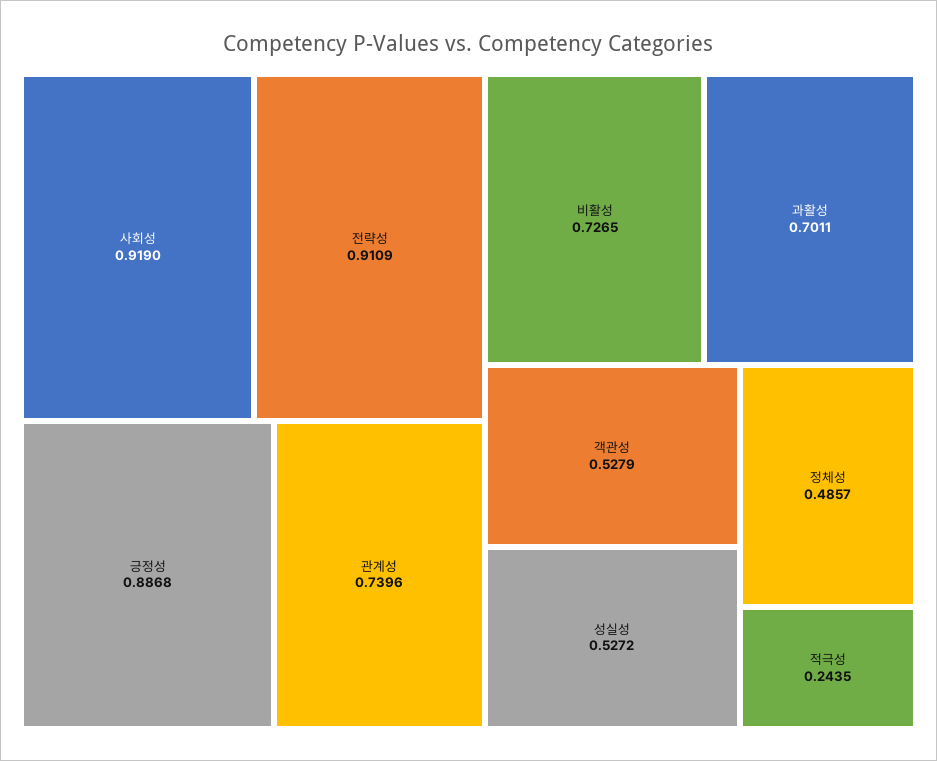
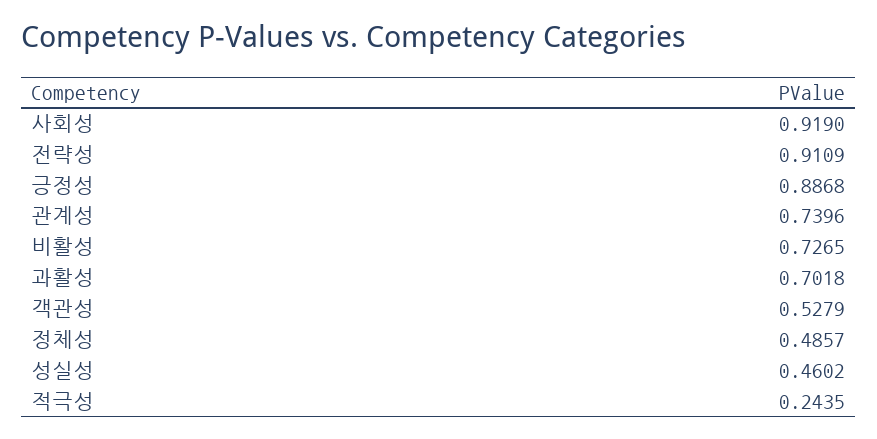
과활성: 0.7011 -> 0.7018
성실성: 0.5272 -> 0.4602

